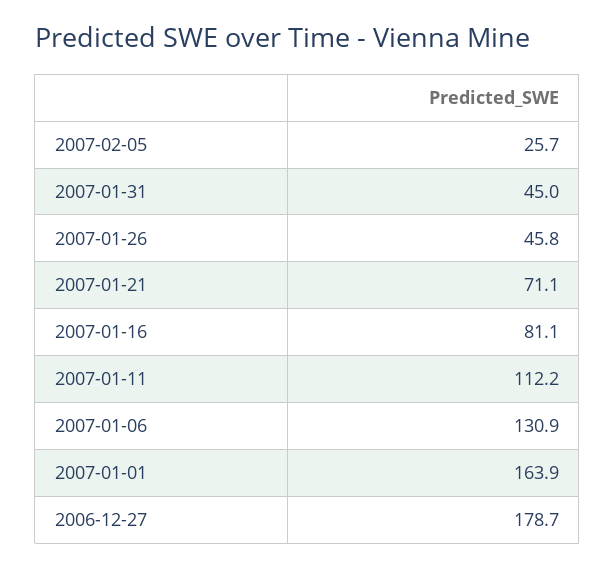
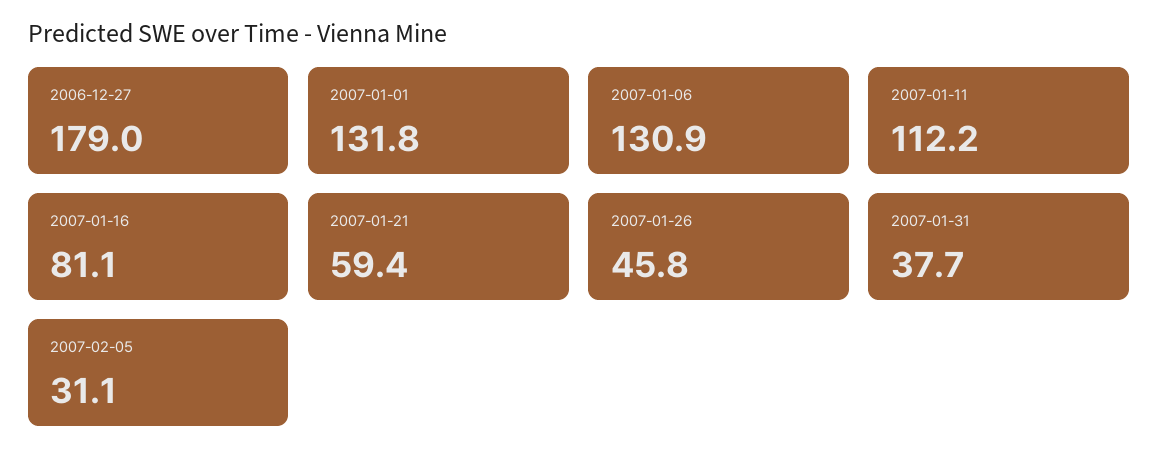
2007-02-05: 25.7 -> 31.1
2007-01-31: 45 -> 37.7
2007-01-21: 71.1 -> 59.4
2007-01-01: 163.9 -> 131.8
2006-12-27: 178.7 -> 179

